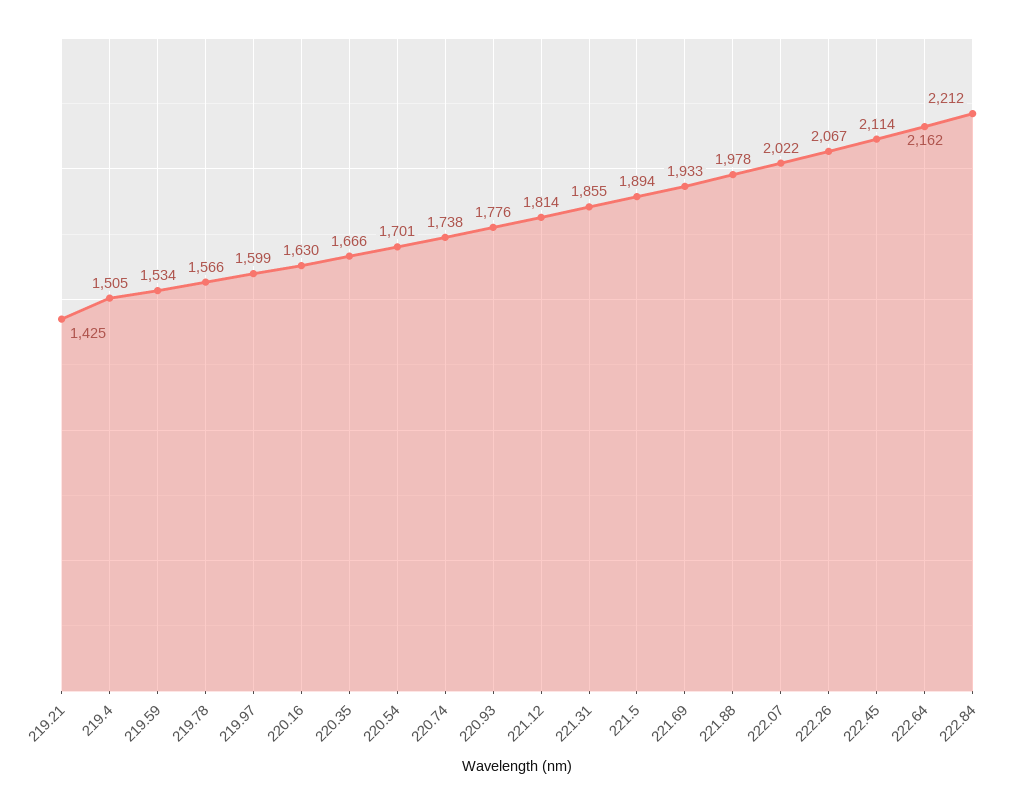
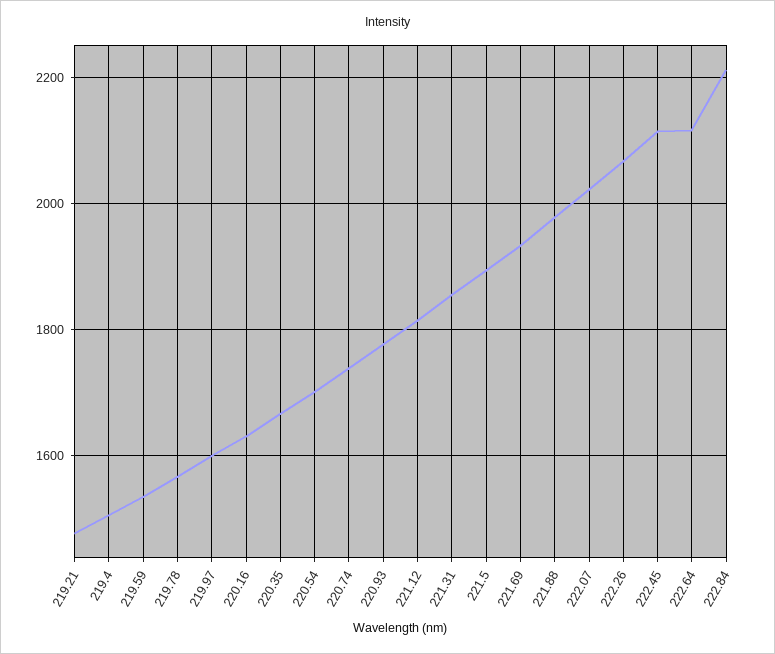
219.21: 1425 -> 1480
222.64: 2162 -> 2120

